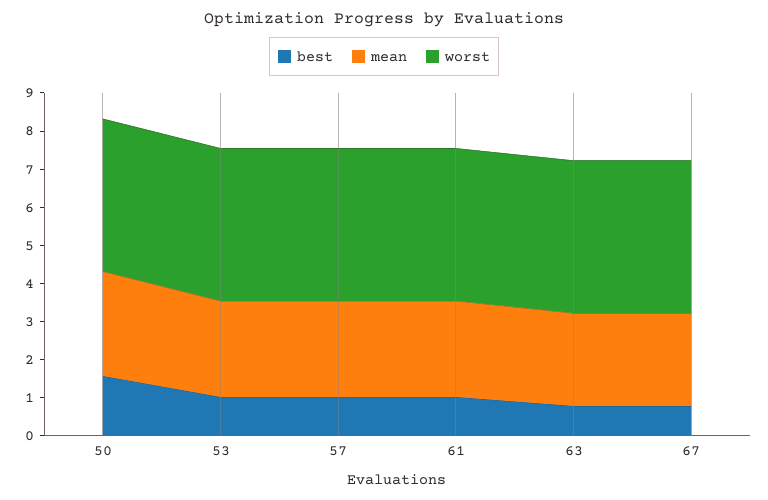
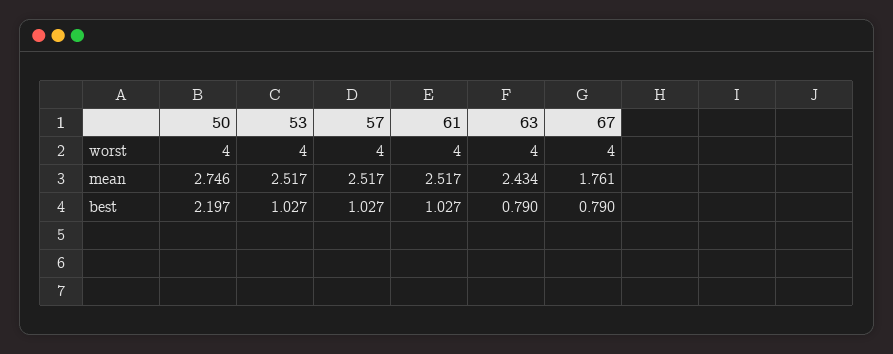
best, 50: 1.5 -> 2.197
mean, 67: 2.5 -> 1.761

